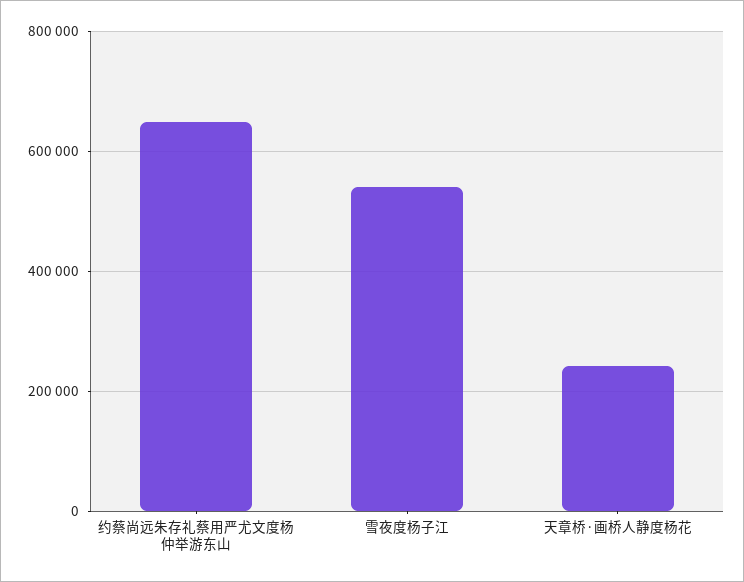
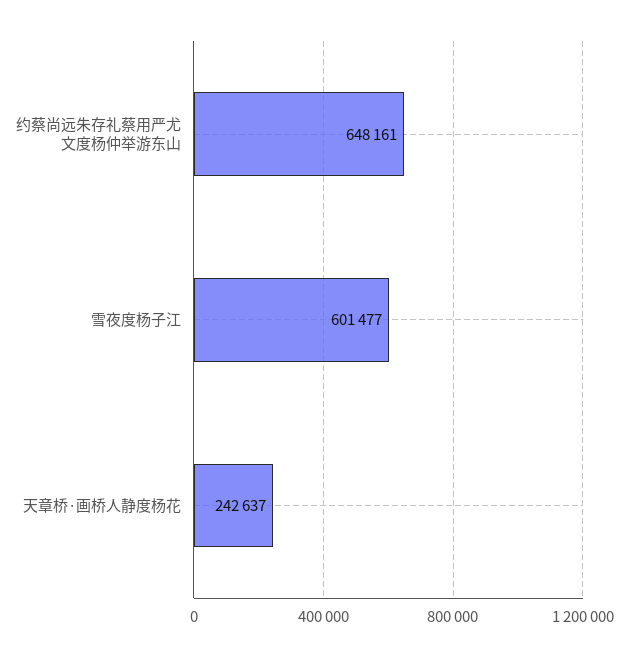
雪夜度杨子江: 540000 -> 601477

